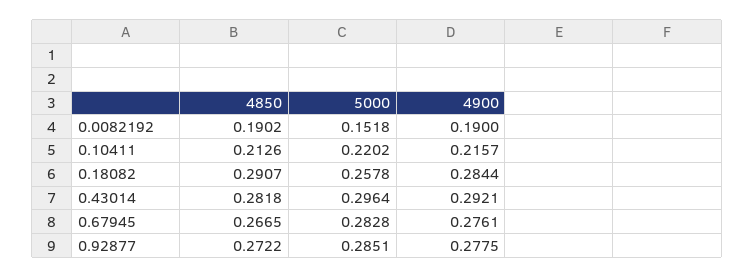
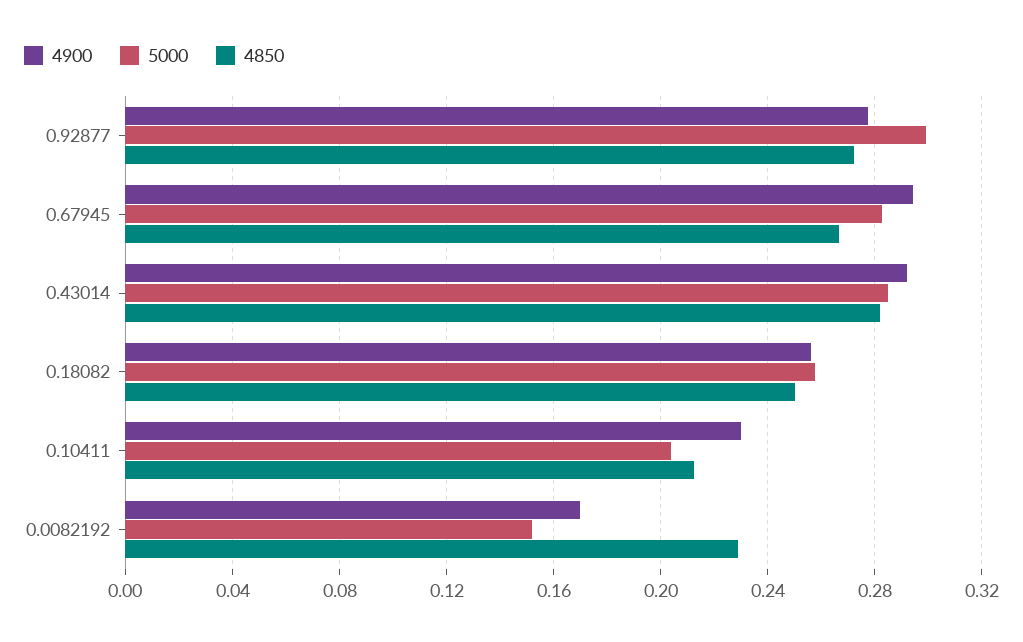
4850, 0.0082192: 0.1902 -> 0.23
4900, 0.0082192: 0.19 -> 0.17
5000, 0.10411: 0.2202 -> 0.205
4900, 0.10411: 0.2157 -> 0.23
4850, 0.18082: 0.2907 -> 0.25
4900, 0.18082: 0.2844 -> 0.255
5000, 0.43014: 0.2964 -> 0.285
4900, 0.67945: 0.2761 -> 0.295
5000, 0.92877: 0.2851 -> 0.3

